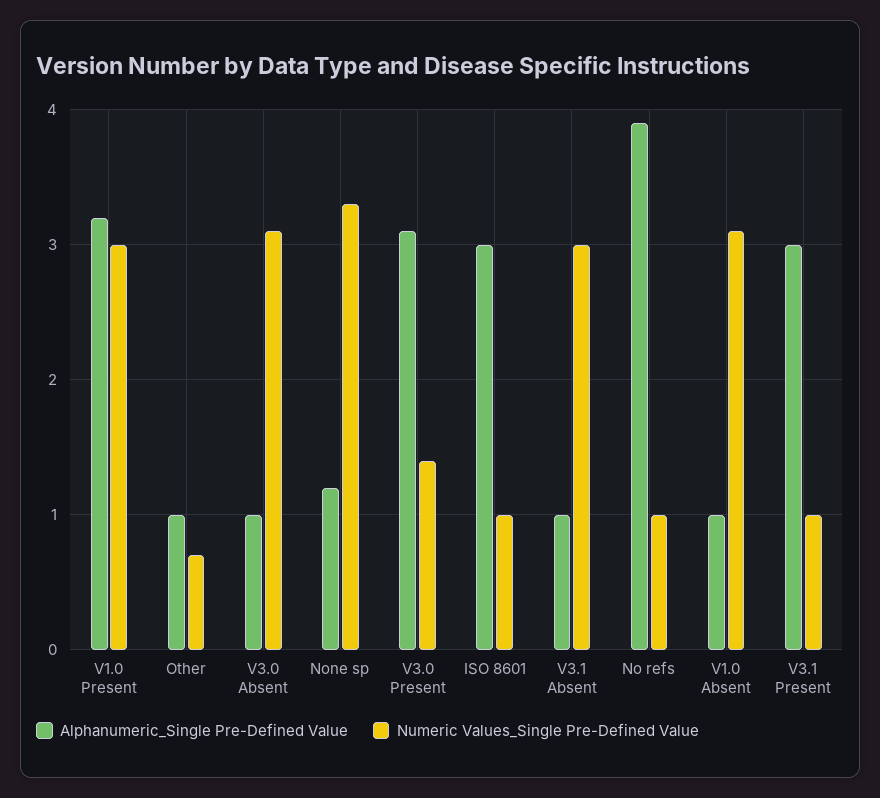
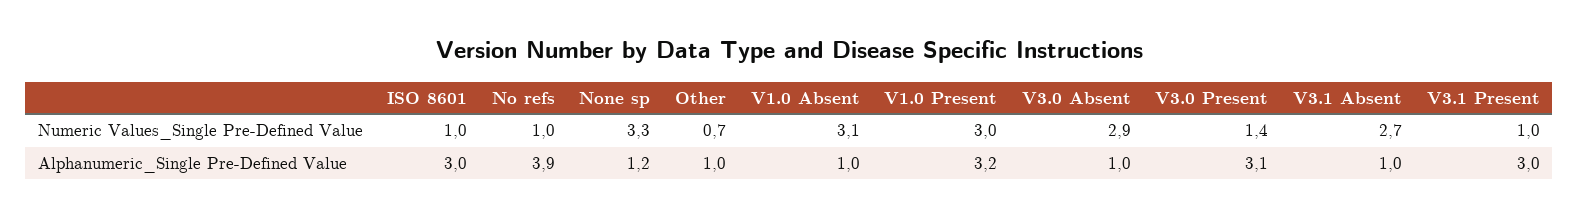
Numeric Values_Single Pre-Defined Value, V3.0 Absent: 3.1 -> 2.9
Numeric Values_Single Pre-Defined Value, V3.1 Absent: 3 -> 2.7

